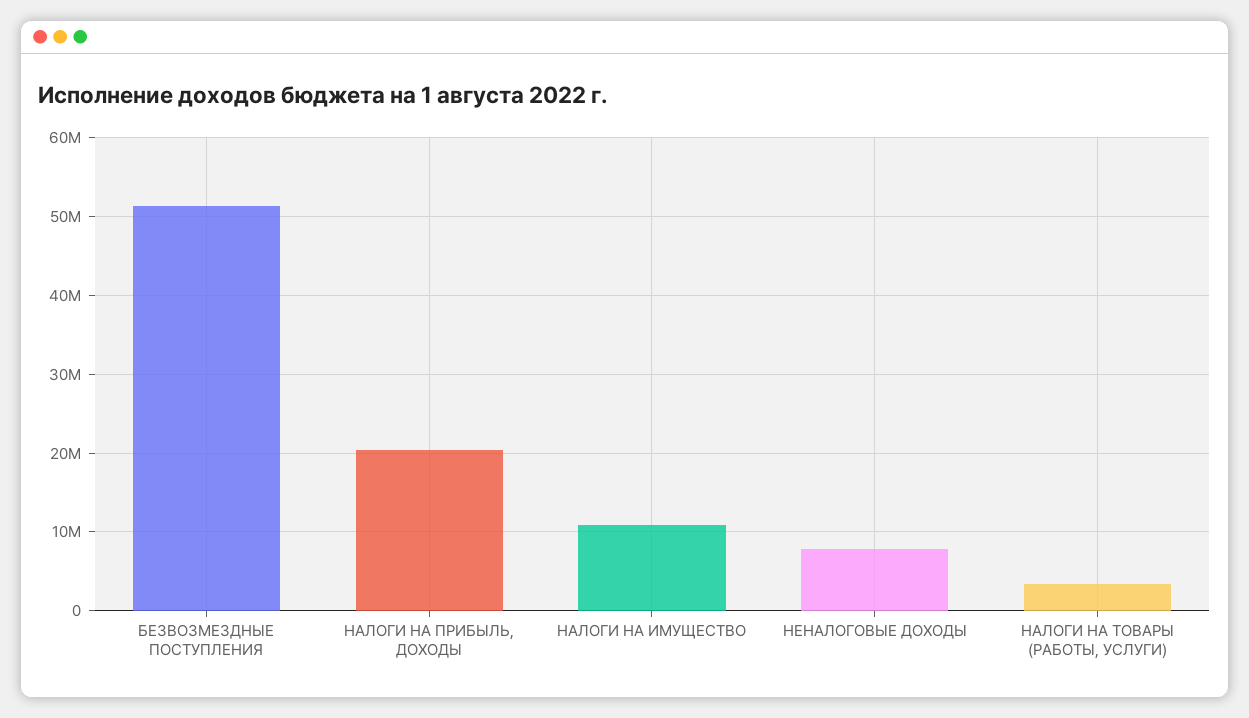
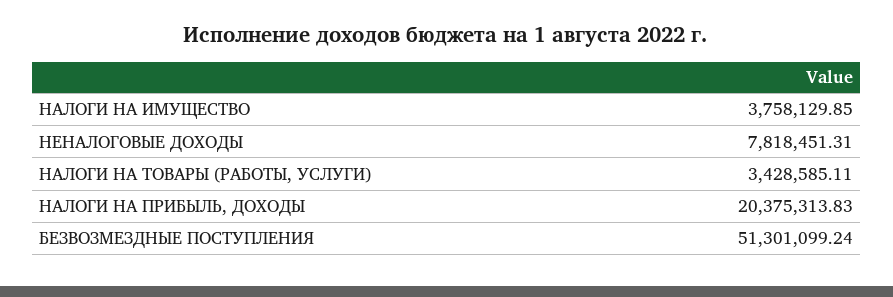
НАЛОГИ НА ИМУЩЕСТВО: 11000000 -> 3758129.85

